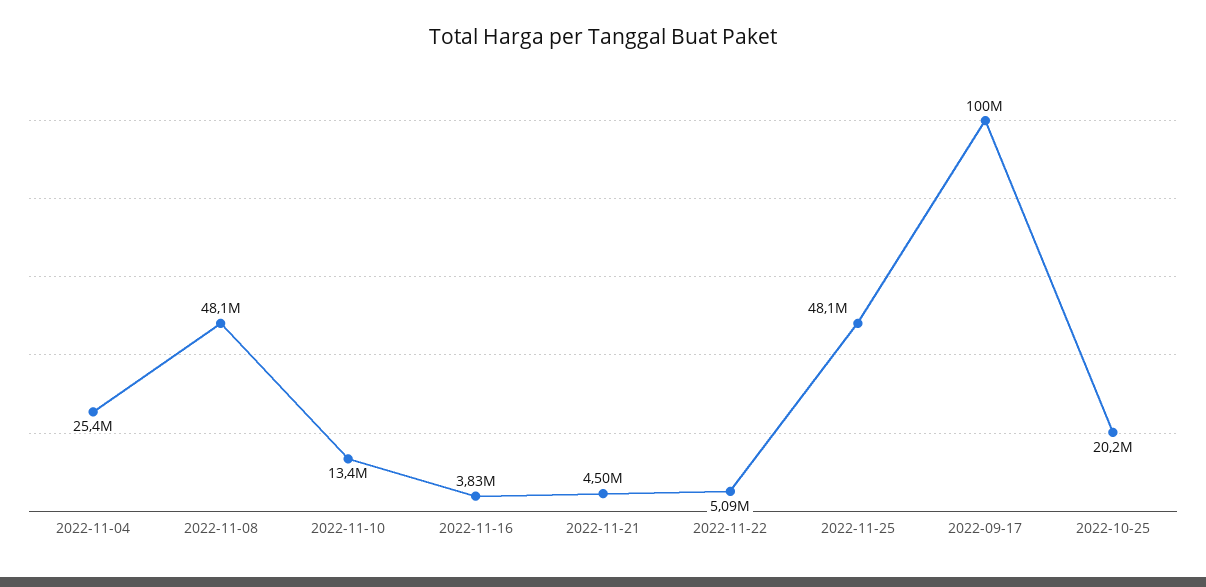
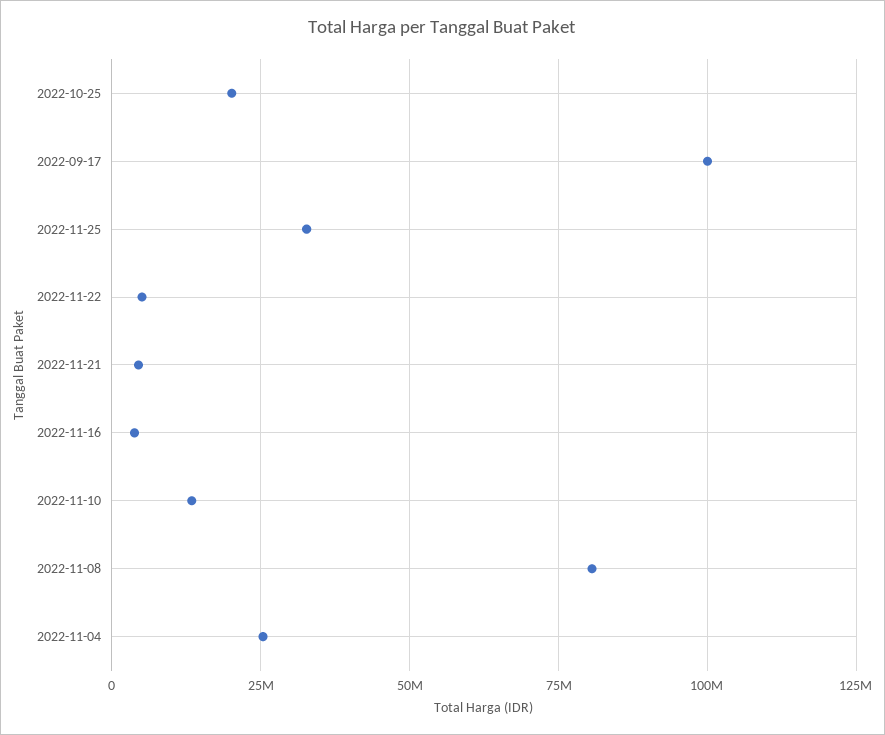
2022-11-08: 48100000 -> 80000000
2022-11-25: 48100000 -> 32500000

